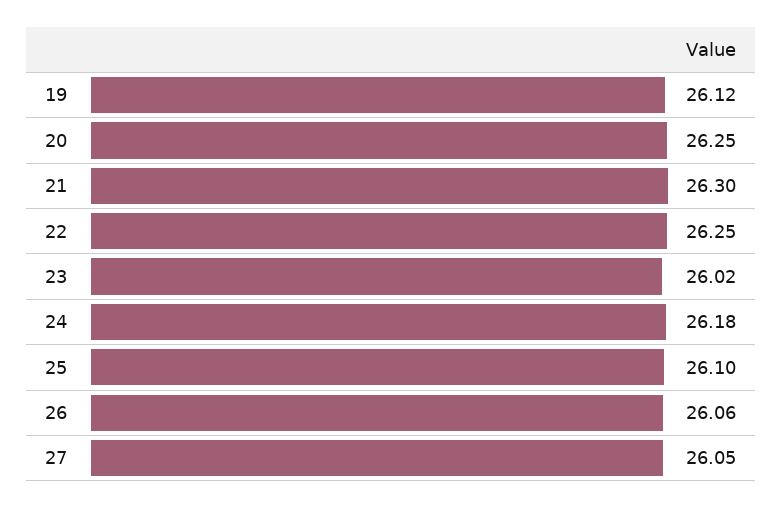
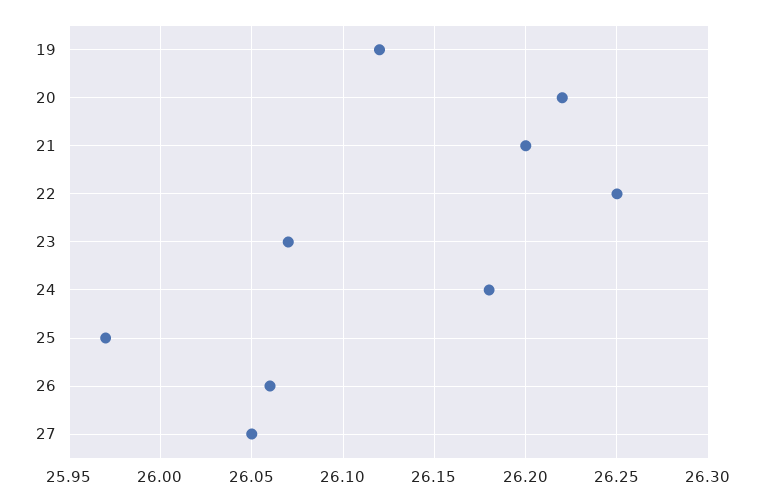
20: 26.25 -> 26.22
21: 26.3 -> 26.2
23: 26.02 -> 26.07
25: 26.1 -> 25.97

